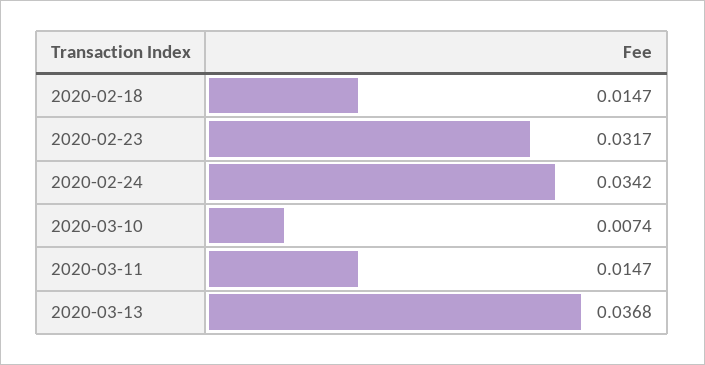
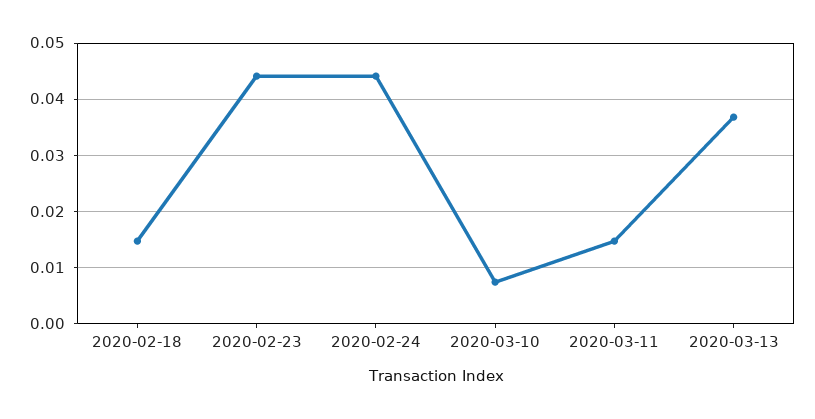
2020-02-23: 0.0317 -> 0.044
2020-02-24: 0.0342 -> 0.044

